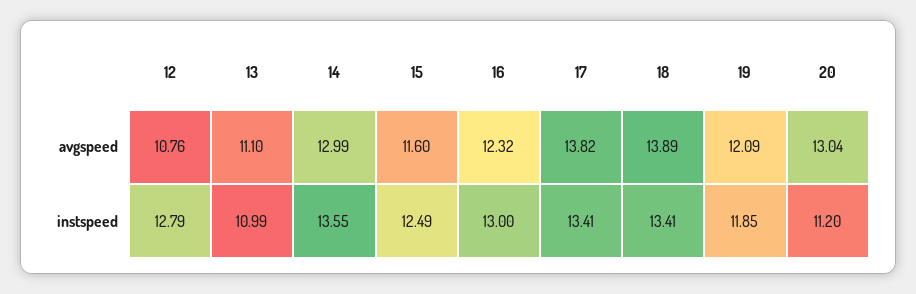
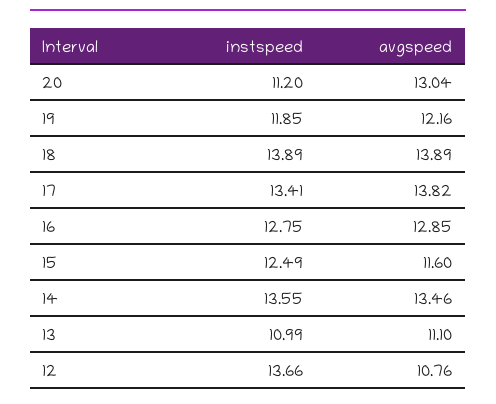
14, avgspeed: 12.99 -> 13.46
16, avgspeed: 12.32 -> 12.85
19, avgspeed: 12.09 -> 12.16
12, instspeed: 12.79 -> 13.66
16, instspeed: 13 -> 12.75
18, instspeed: 13.41 -> 13.89

